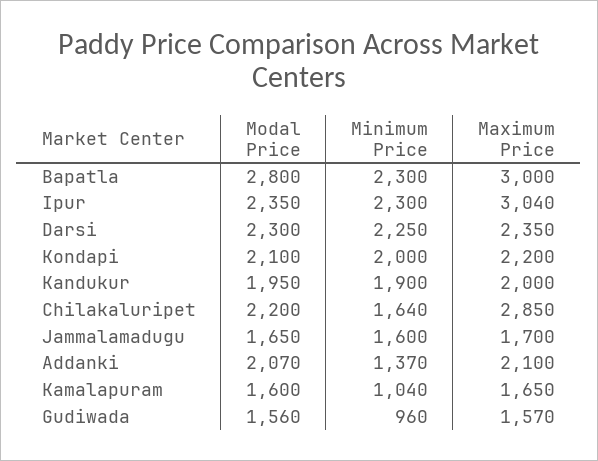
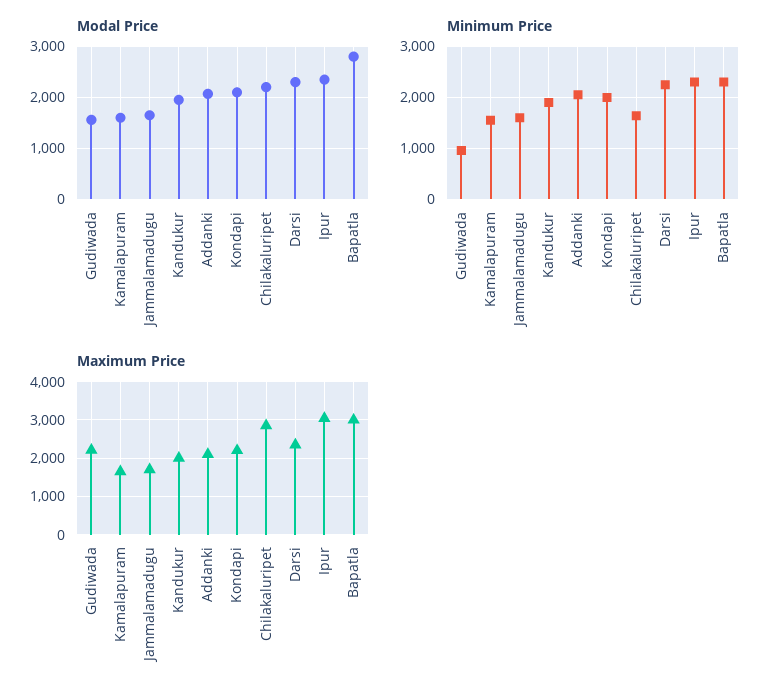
Minimum Price, Addanki: 1370 -> 2000
Minimum Price, Kamalapuram: 1040 -> 1600
Maximum Price, Gudiwada: 1570 -> 2200

